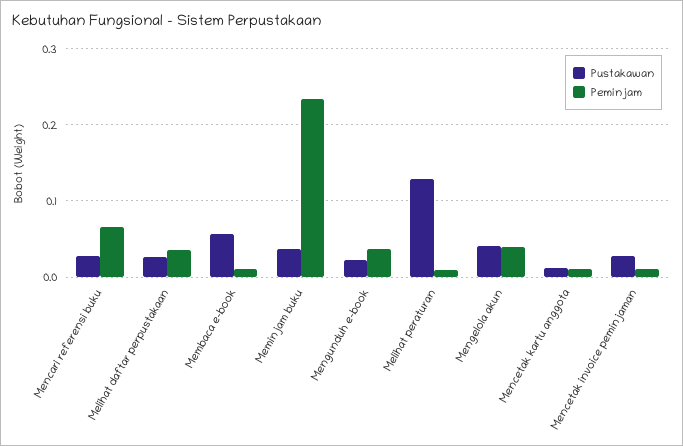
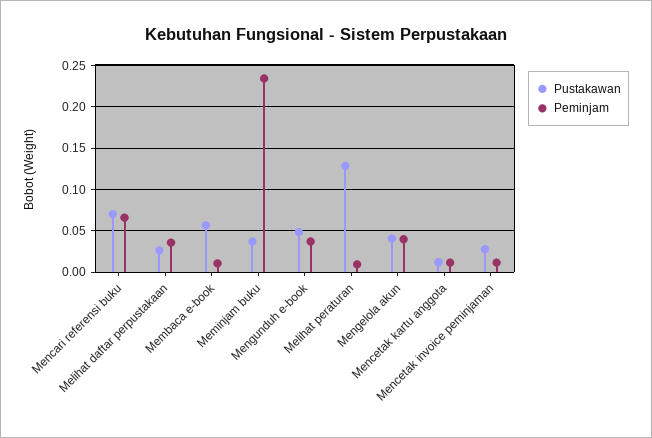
Pustakawan, Mencari referensi buku: 0.03 -> 0.07
Pustakawan, Mengunduh e-book: 0.02 -> 0.05

